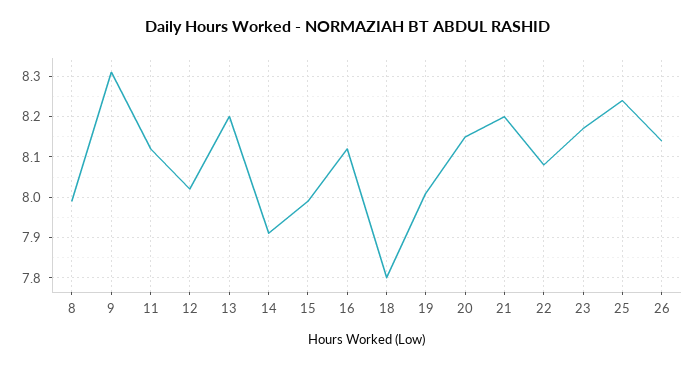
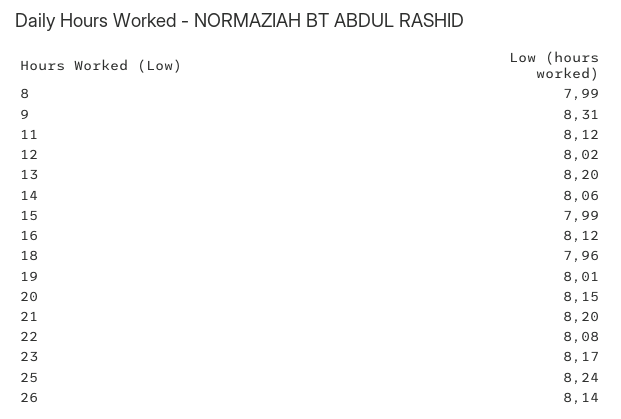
14: 7.9 -> 8.06
18: 7.8 -> 7.96

